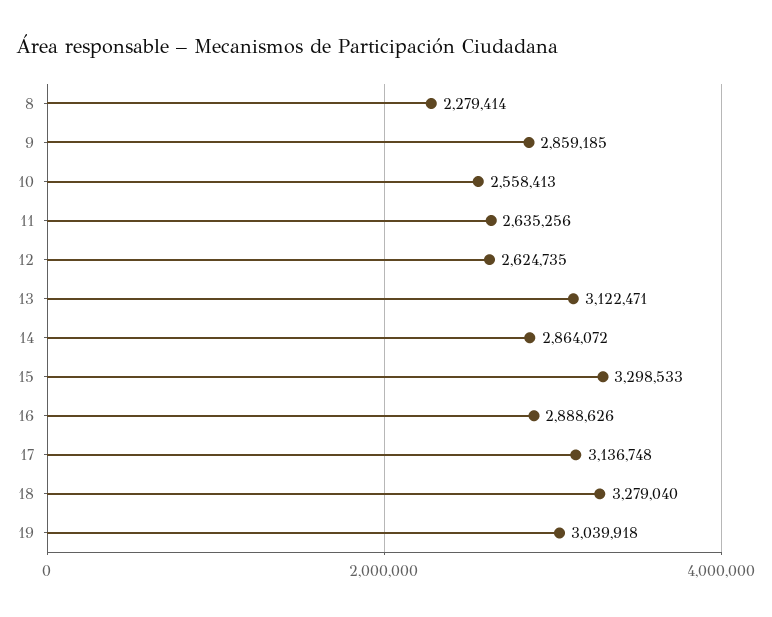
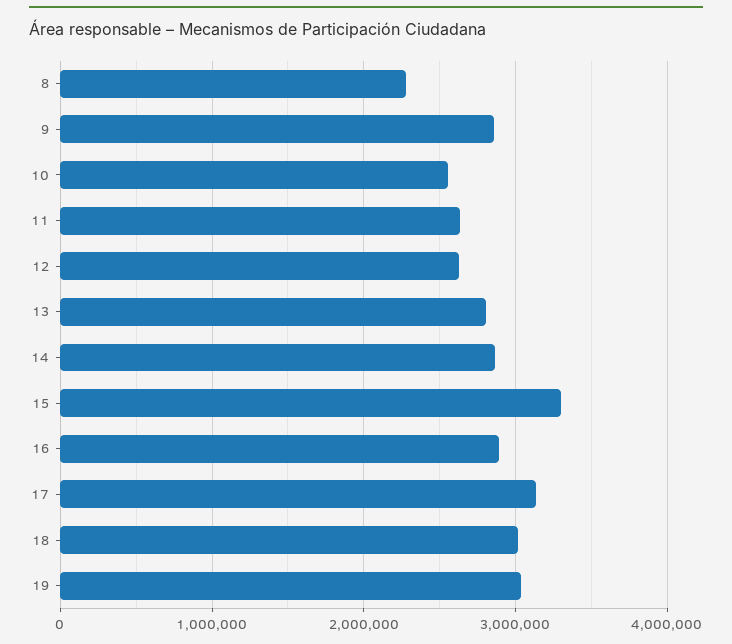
13: 3122471 -> 2800000
18: 3279040 -> 3000000

